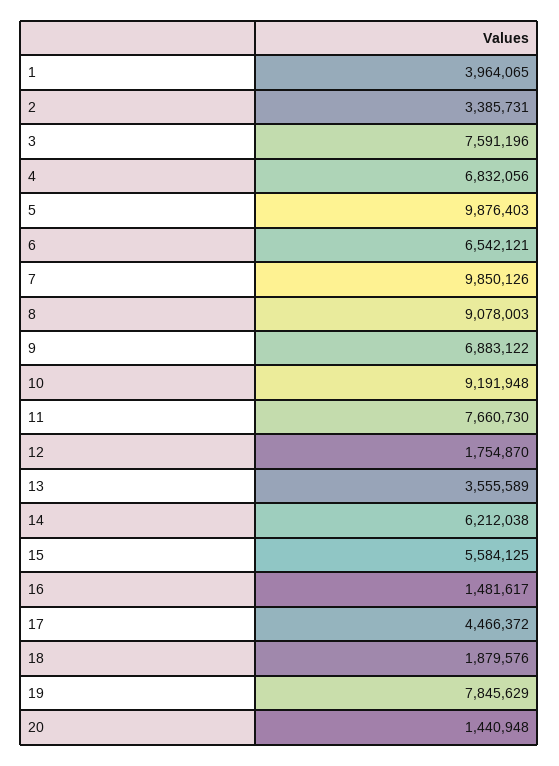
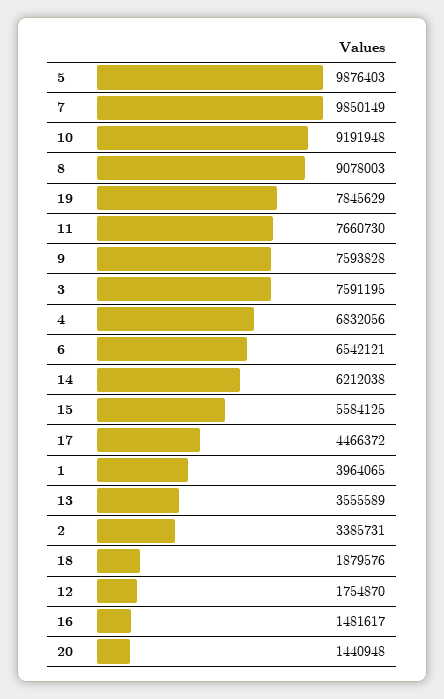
3: 7591196 -> 7591195
7: 9850126 -> 9850149
9: 6883122 -> 7593828

